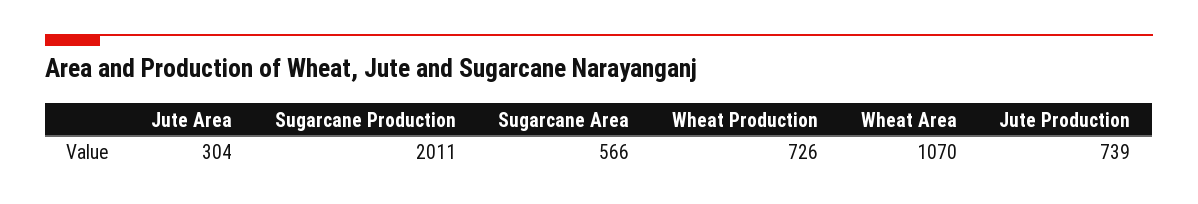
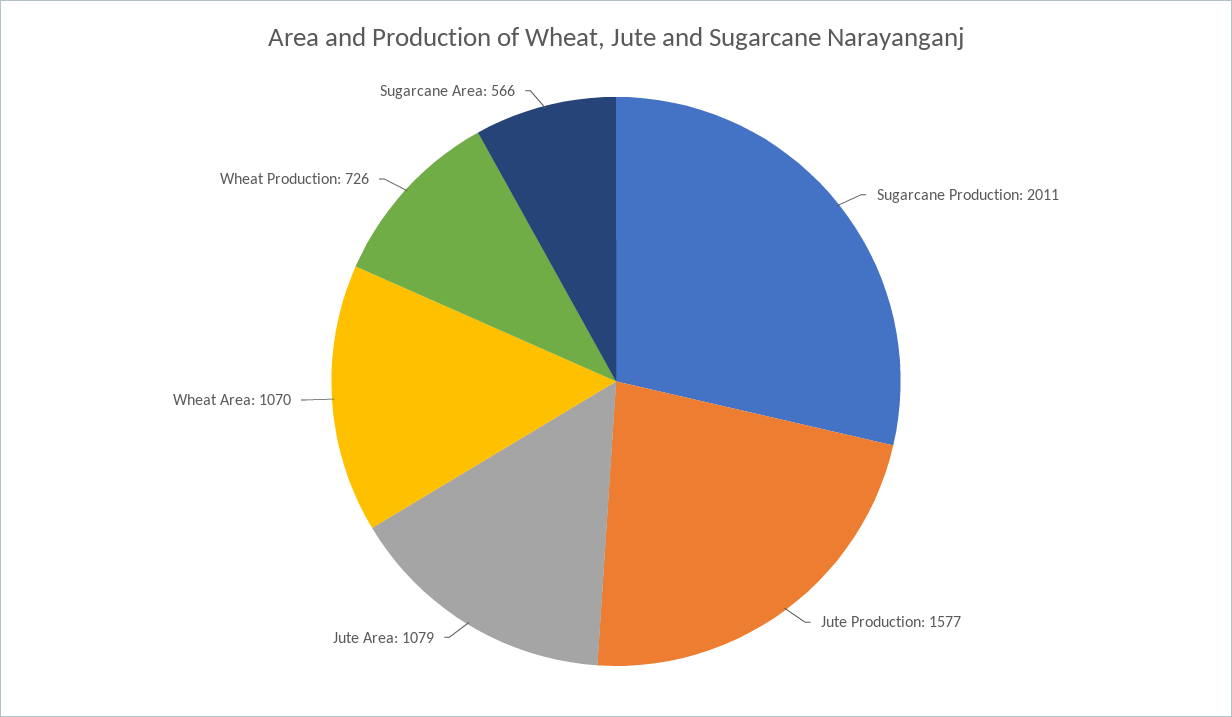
Jute Area: 304 -> 1079
Jute Production: 739 -> 1577

